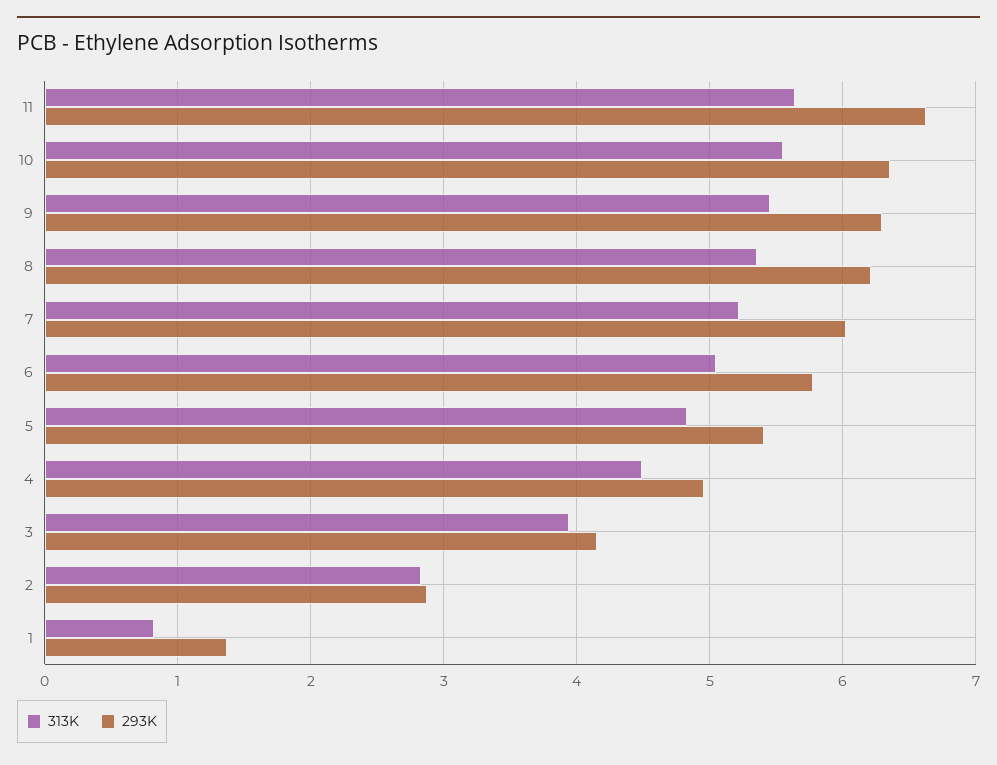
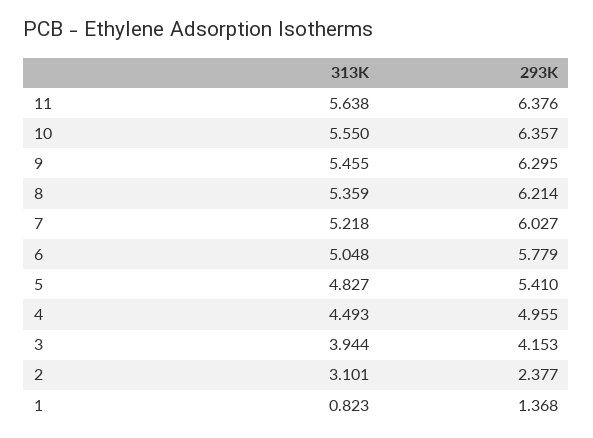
293K, 11: 6.6 -> 6.376
313K, 2: 2.8 -> 3.101
293K, 2: 2.9 -> 2.377

